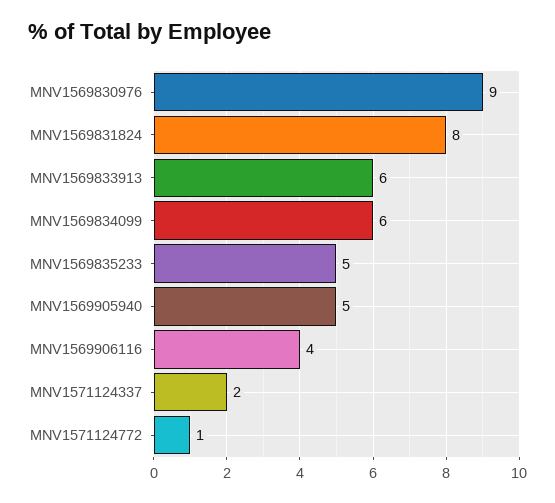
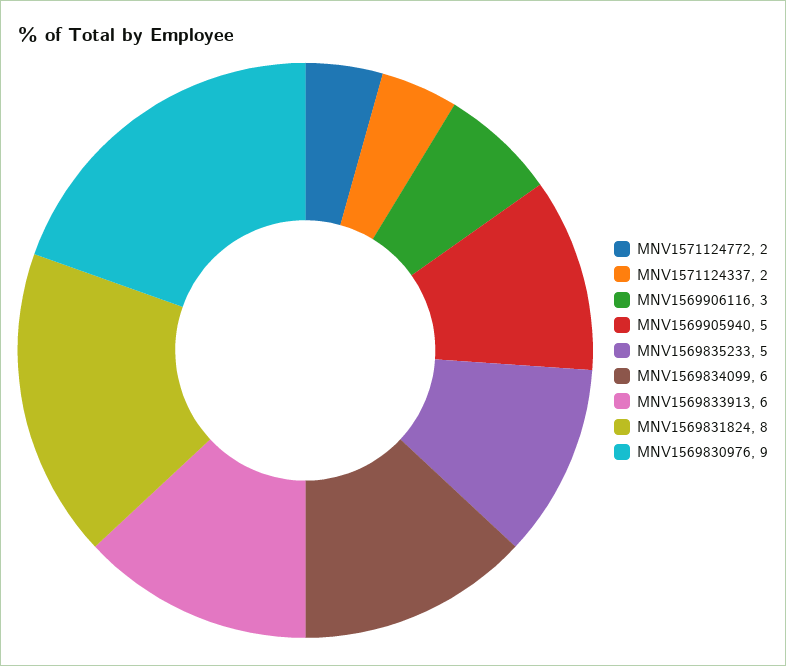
MNV1569906116: 4 -> 3
MNV1571124772: 1 -> 2

